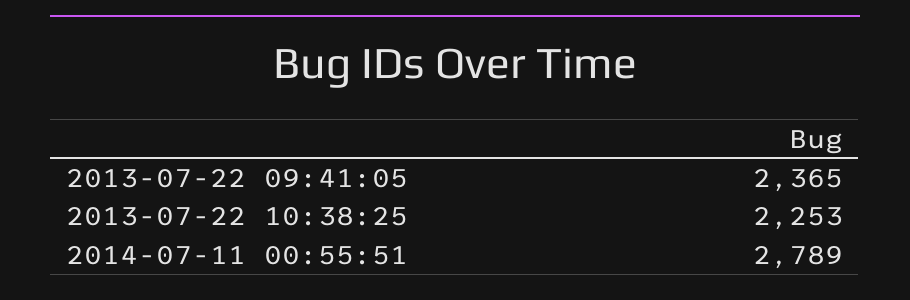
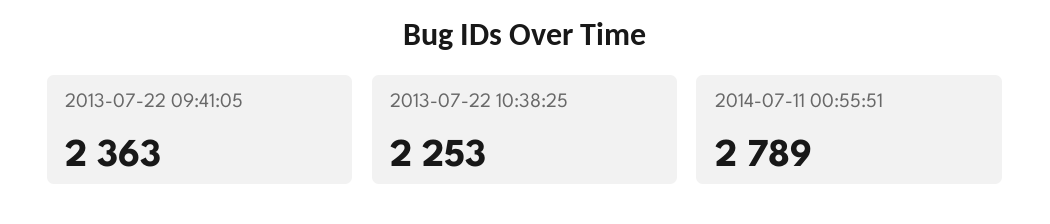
2013-07-22 09:41:05: 2365 -> 2363

